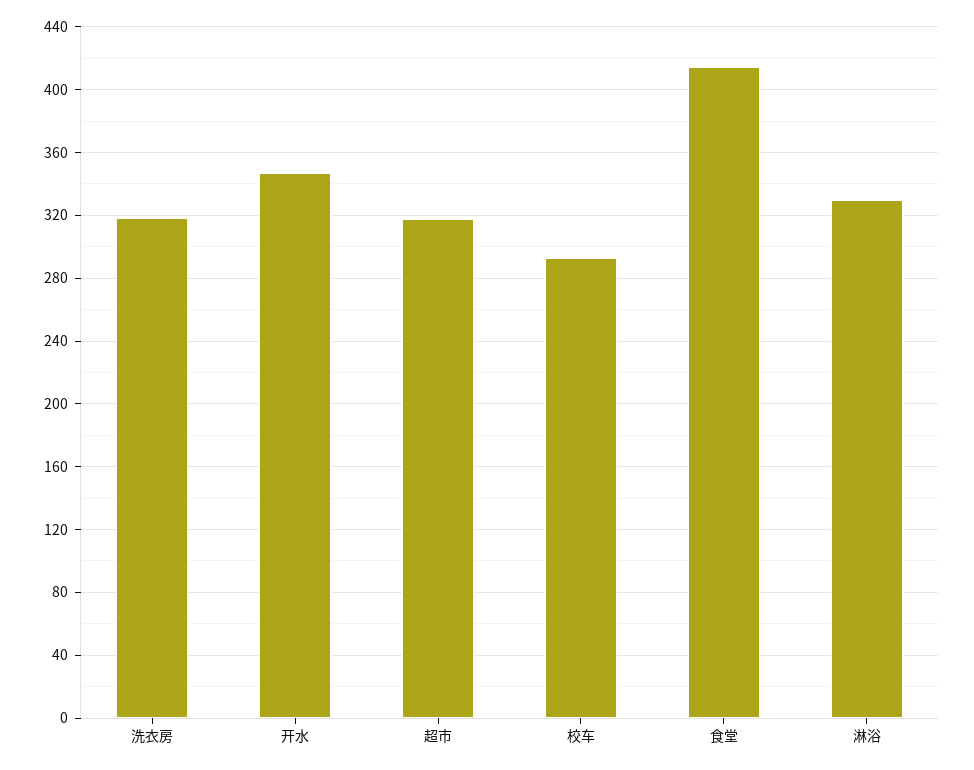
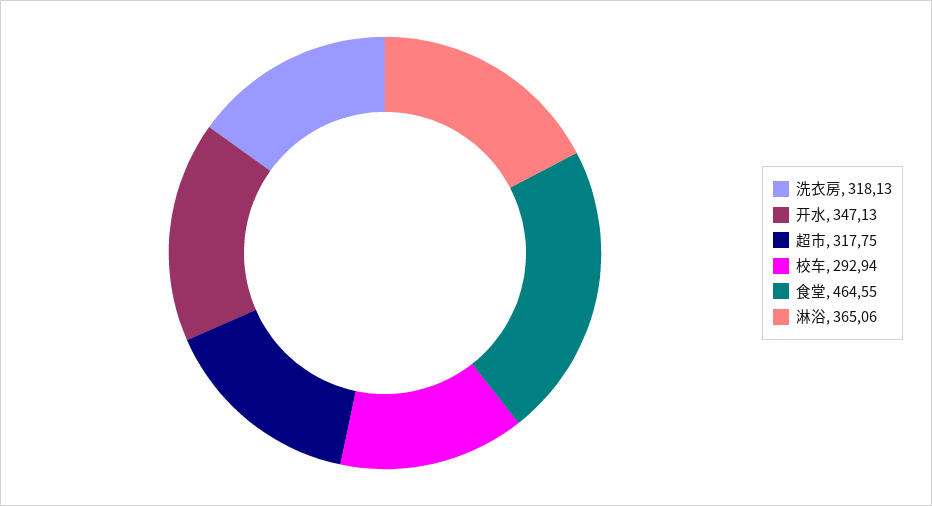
食堂: 415 -> 464.55
淋浴: 330 -> 365.06

